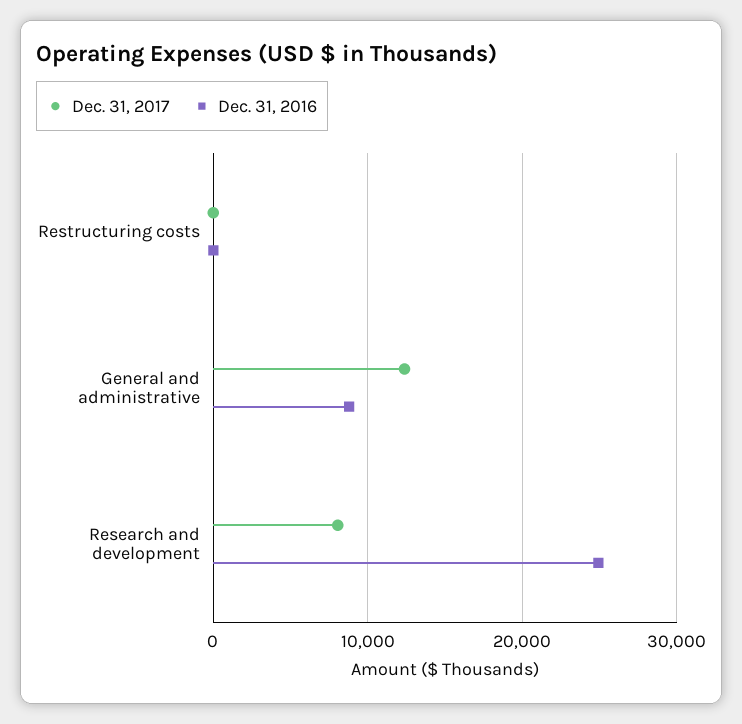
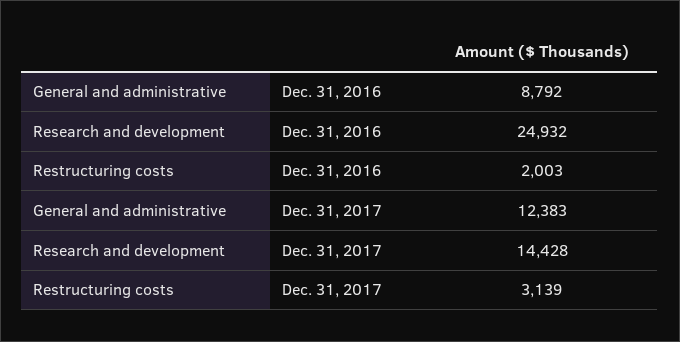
Dec. 31, 2017, Restructuring costs: 0 -> 3139
Dec. 31, 2016, Restructuring costs: 0 -> 2003
Dec. 31, 2017, Research and development: 8000 -> 14428

